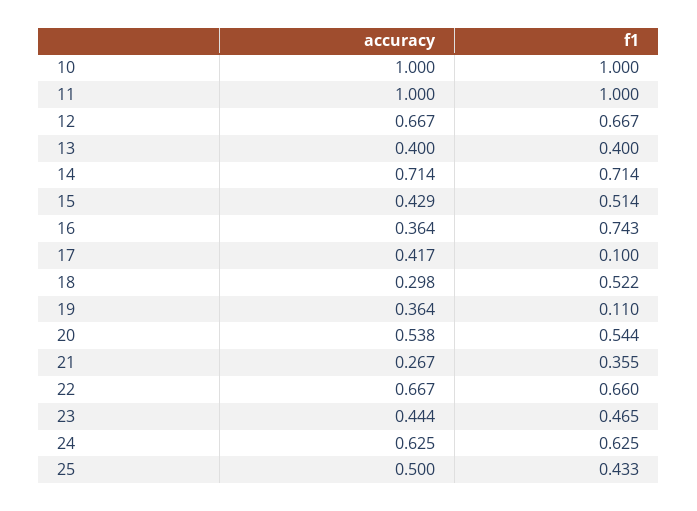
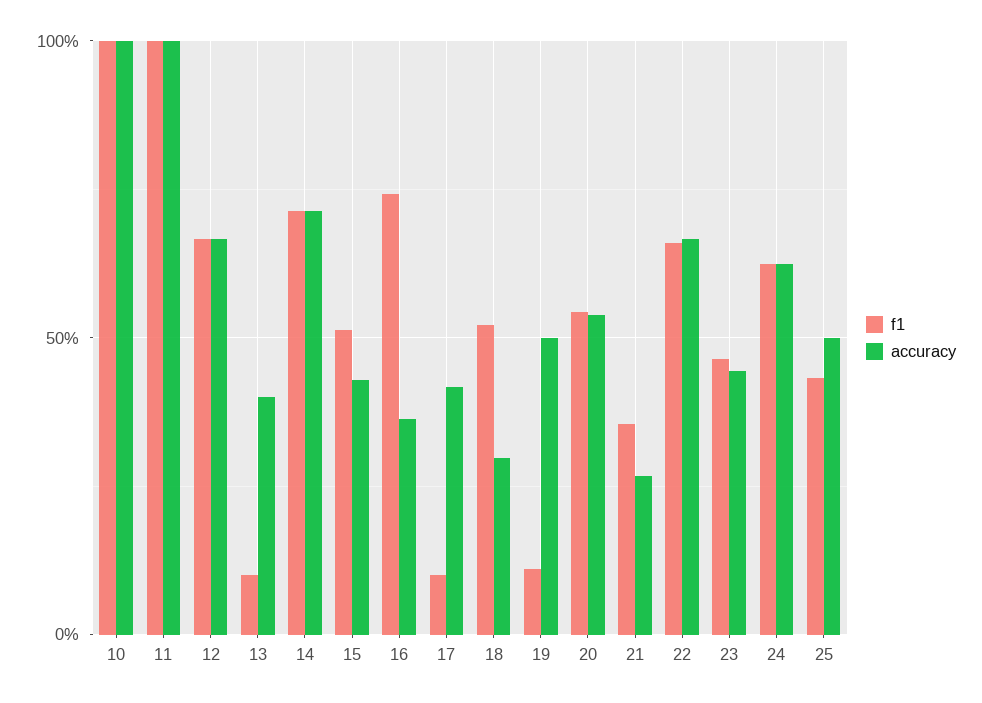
f1, 13: 0.4 -> 0.1
accuracy, 19: 0.364 -> 0.5

